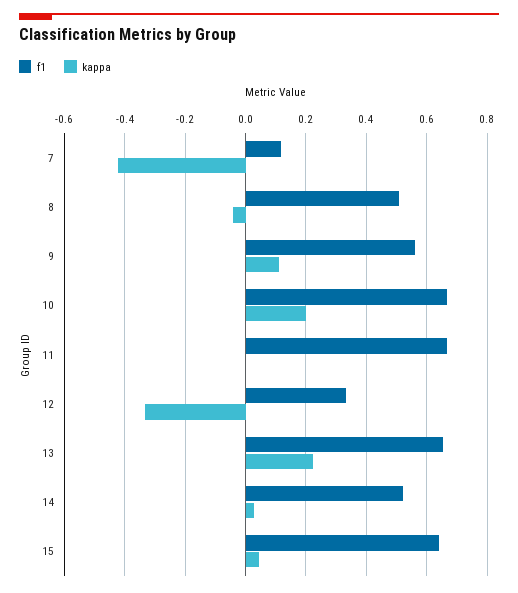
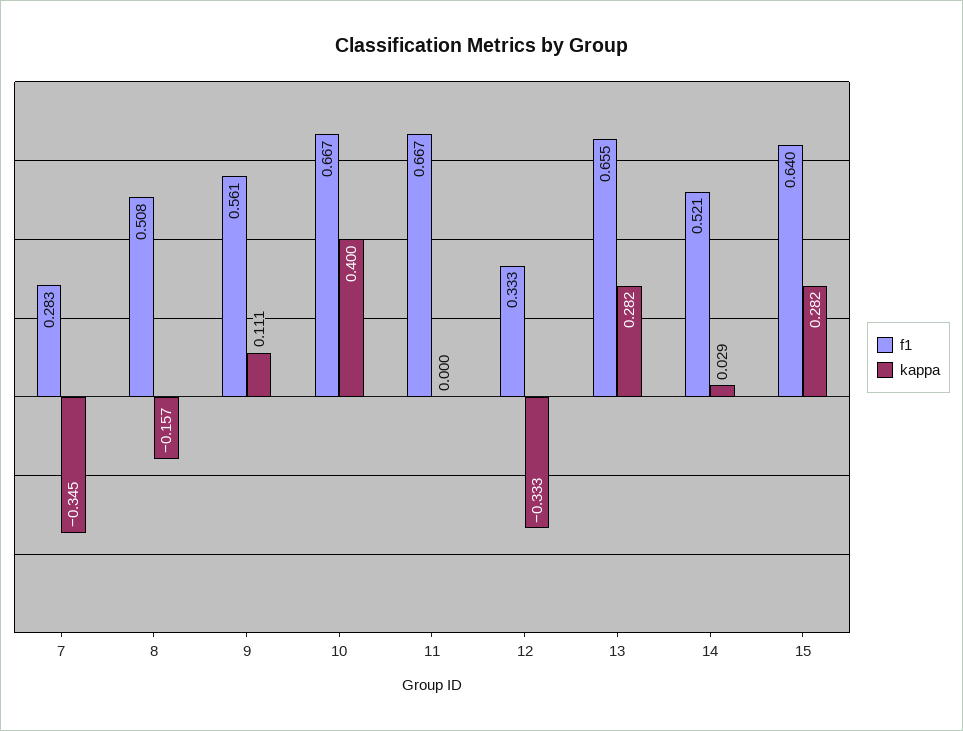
f1, 7: 0.12 -> 0.283
kappa, 7: -0.42 -> -0.345
kappa, 8: -0.04 -> -0.157
kappa, 10: 0.2 -> 0.4
kappa, 13: 0.22 -> 0.282
kappa, 15: 0.04 -> 0.282

